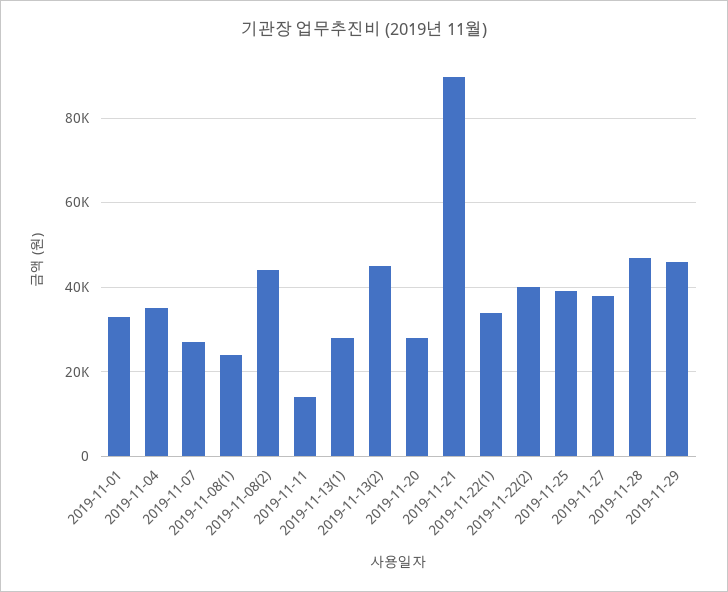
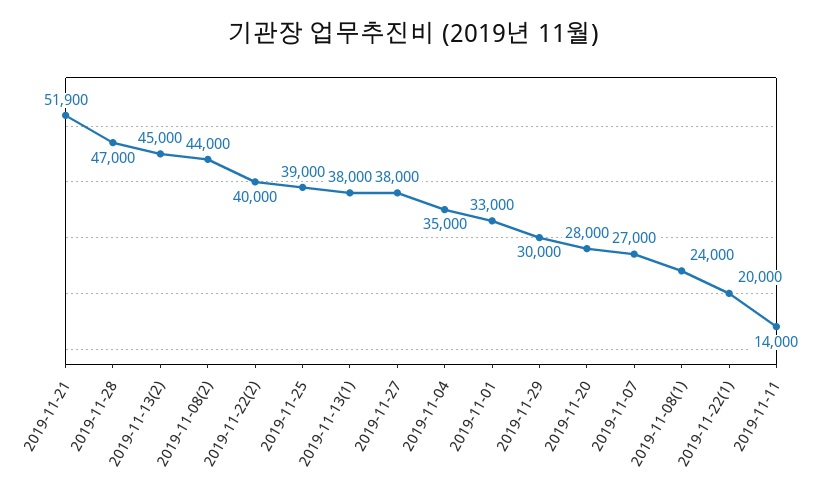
2019-11-13(1): 28000 -> 38000
2019-11-21: 90000 -> 51900
2019-11-22(1): 34000 -> 20000
2019-11-29: 46000 -> 30000

